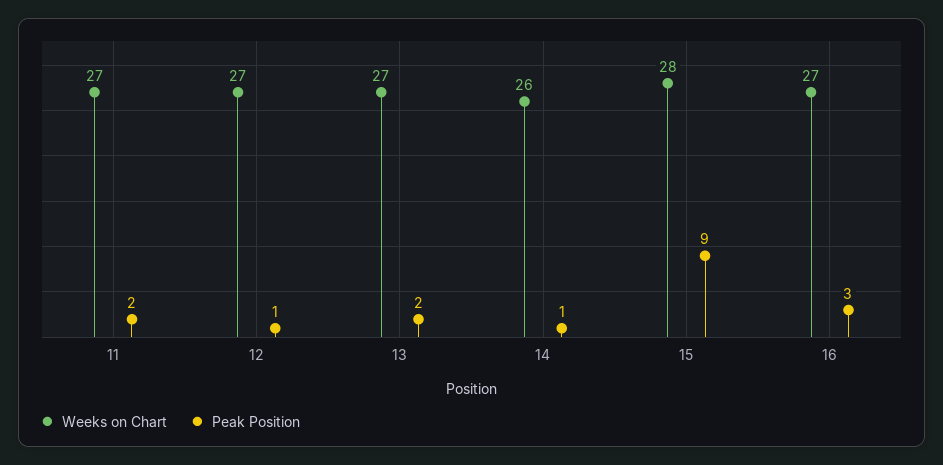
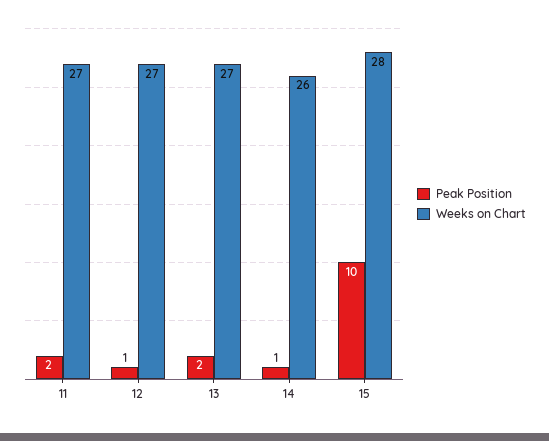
Peak Position, 15: 9 -> 10
Weeks on Chart, 16: 27 -> none
Peak Position, 16: 3 -> none

